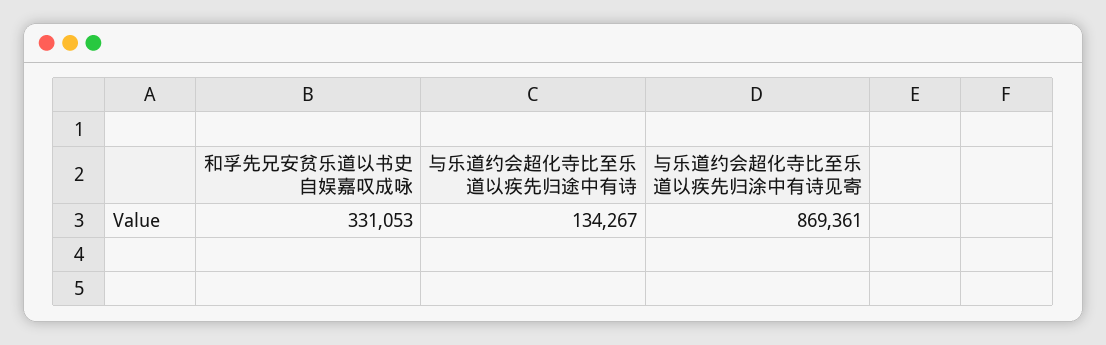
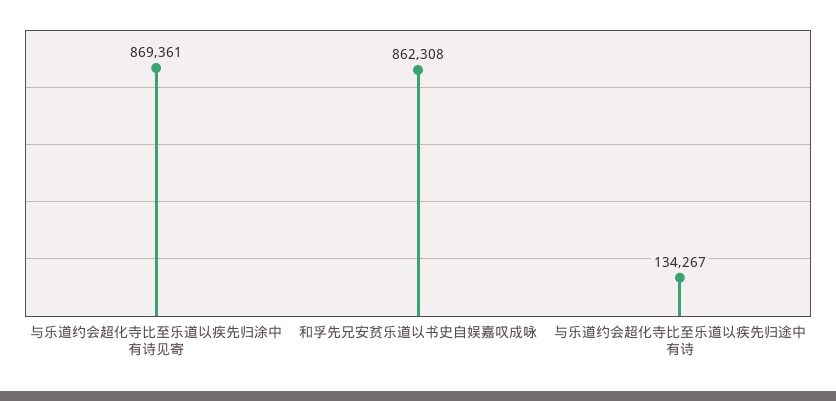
和孚先兄安贫乐道以书史自娱嘉叹成咏: 331053 -> 862308

